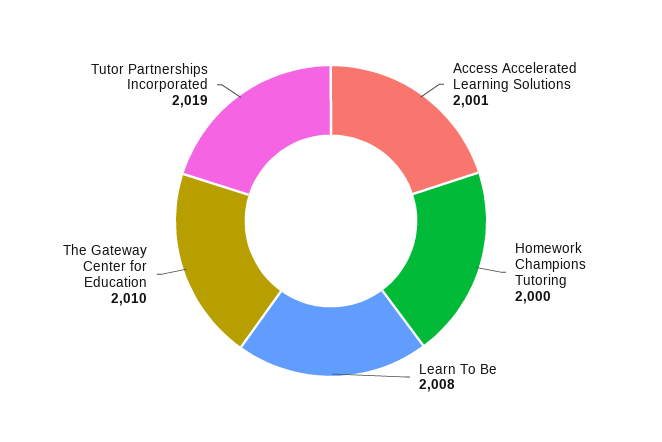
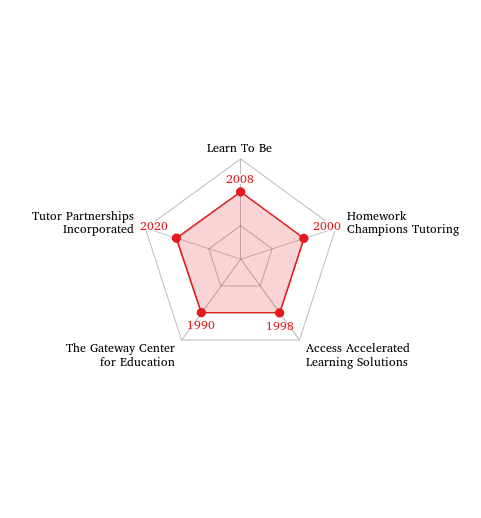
Access Accelerated Learning Solutions: 2001 -> 1998
The Gateway Center for Education: 2010 -> 1990
Tutor Partnerships Incorporated: 2019 -> 2020

